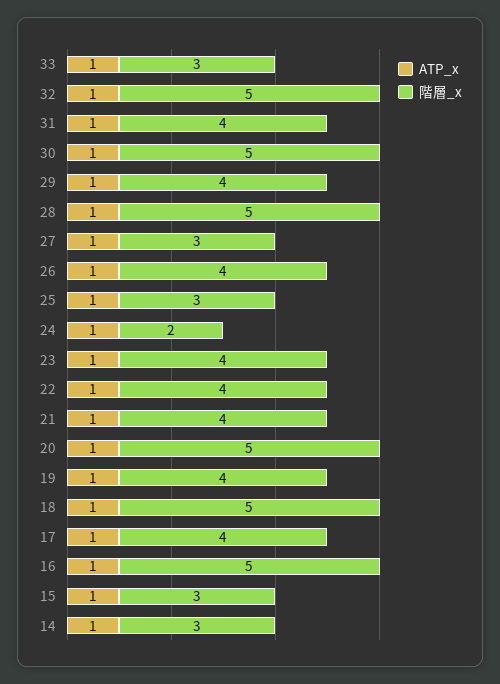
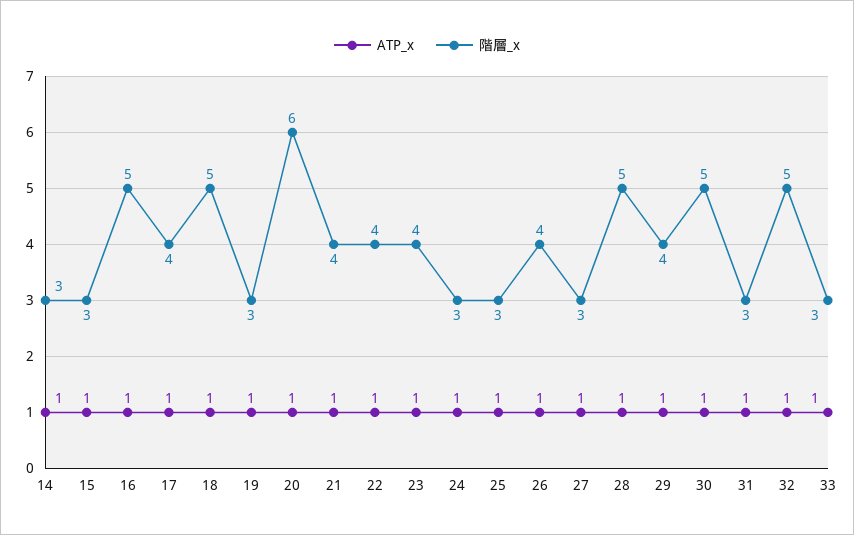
階層_x, 31: 4 -> 3
階層_x, 24: 2 -> 3
階層_x, 20: 5 -> 6
階層_x, 19: 4 -> 3

